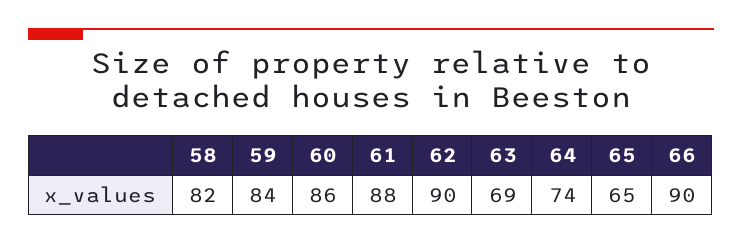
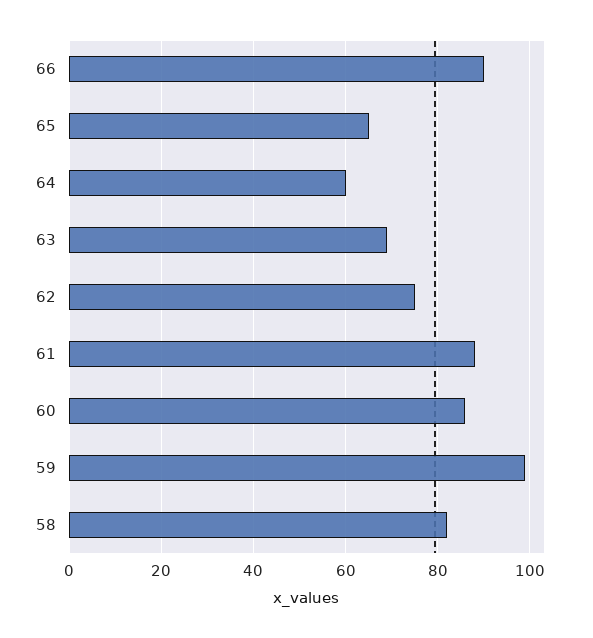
59: 84 -> 100
62: 90 -> 75
64: 74 -> 60

